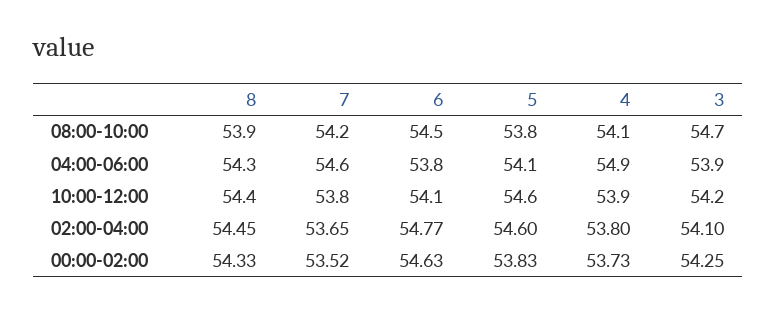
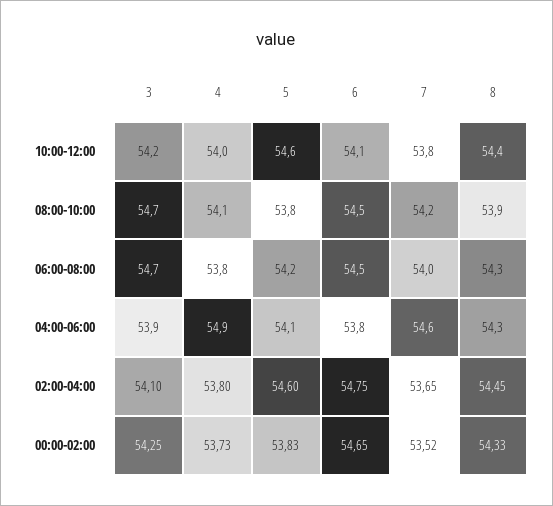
4, 10:00-12:00: 53.9 -> 54
6, 02:00-04:00: 54.77 -> 54.75
6, 00:00-02:00: 54.63 -> 54.65
3, 06:00-08:00: none -> 54.7
4, 06:00-08:00: none -> 53.8
5, 06:00-08:00: none -> 54.2
6, 06:00-08:00: none -> 54.5
7, 06:00-08:00: none -> 54
8, 06:00-08:00: none -> 54.3

